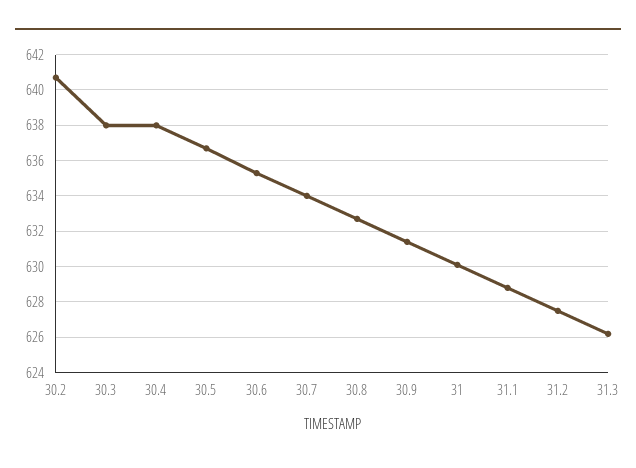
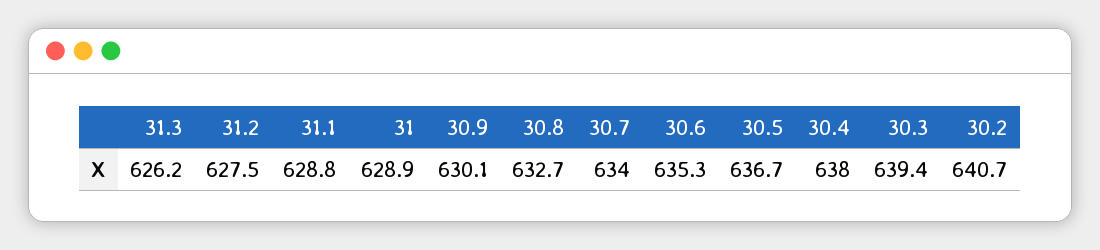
30.3: 638 -> 639.4
30.9: 631.5 -> 630.1
31: 630 -> 628.9

